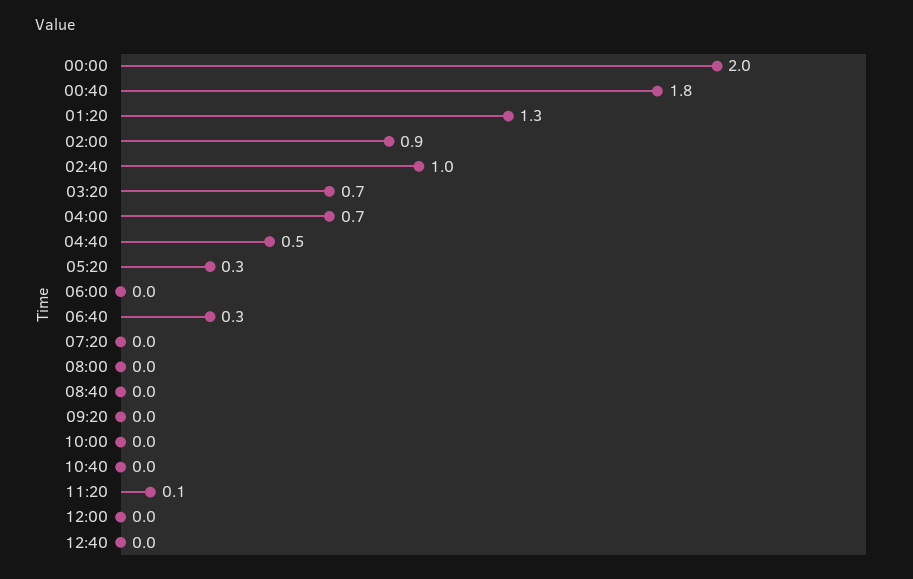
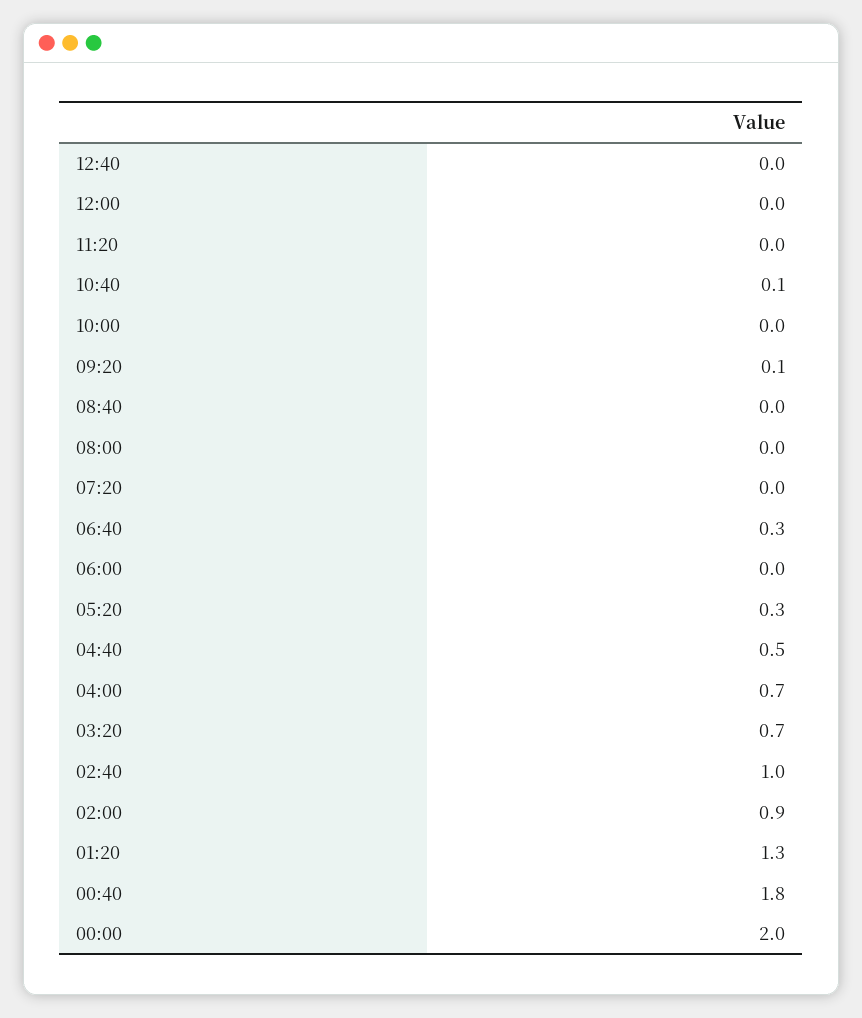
09:20: 0 -> 0.1
10:40: 0 -> 0.1
11:20: 0.1 -> 0

